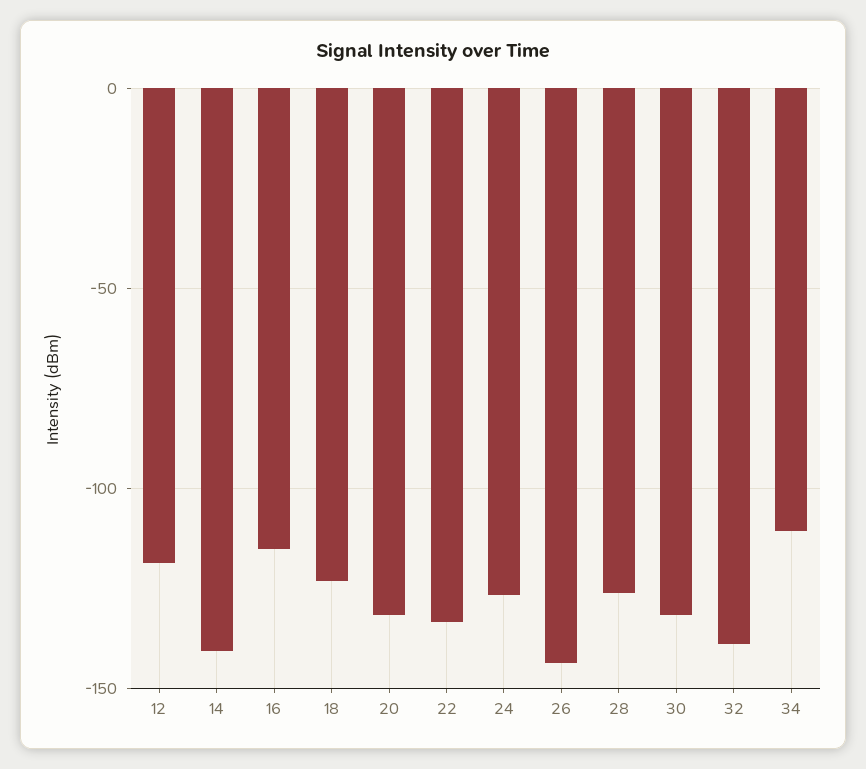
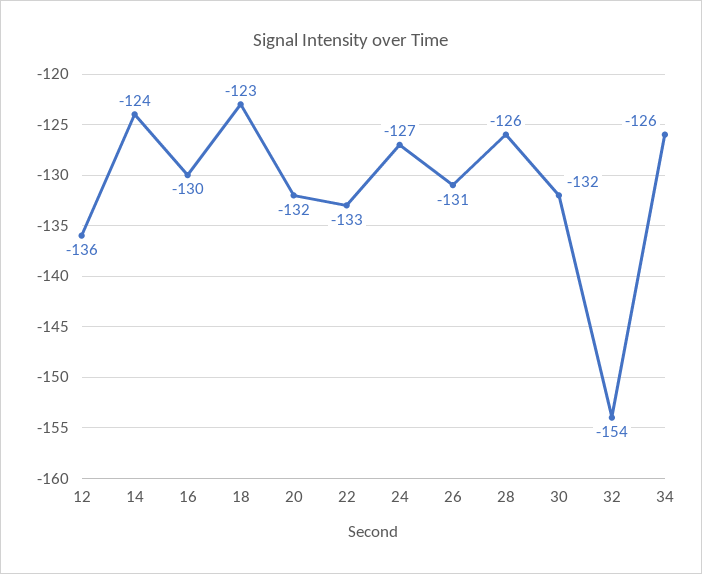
12: -120 -> -136
14: -140 -> -124
16: -115 -> -130
26: -145 -> -131
32: -140 -> -154
34: -110 -> -126

